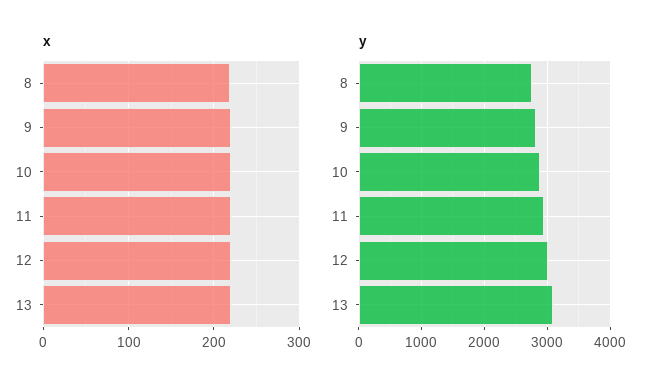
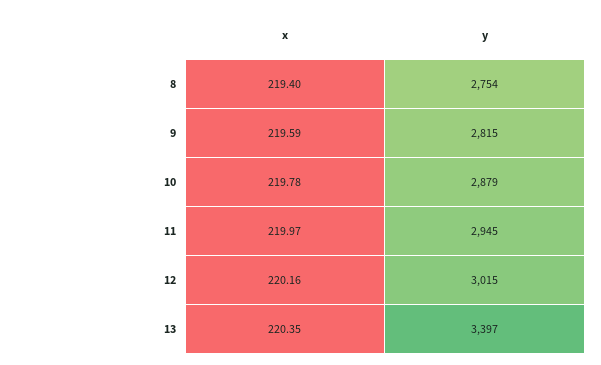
y, 13: 3100 -> 3397

